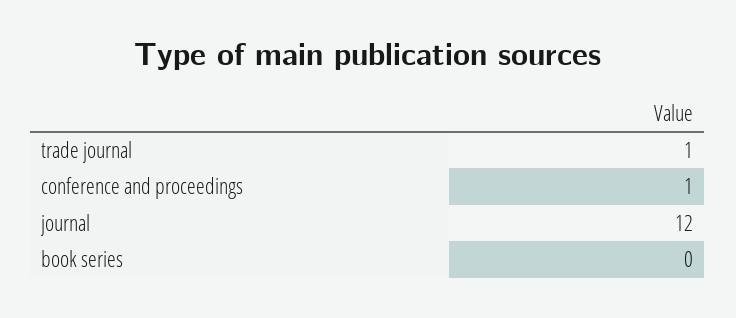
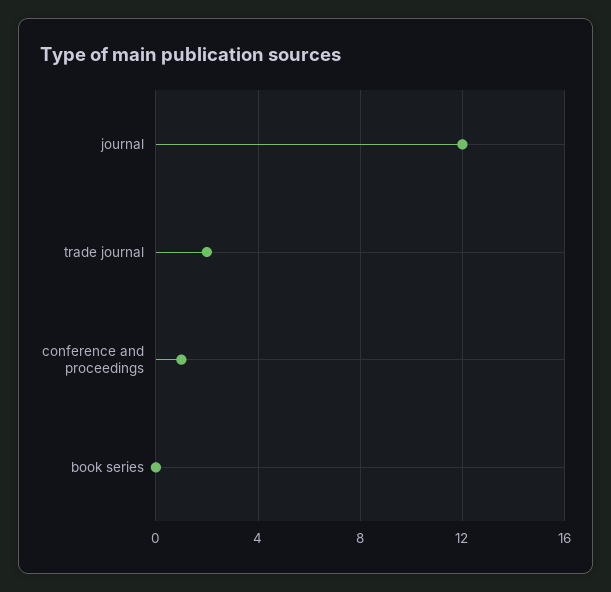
trade journal: 1 -> 2

